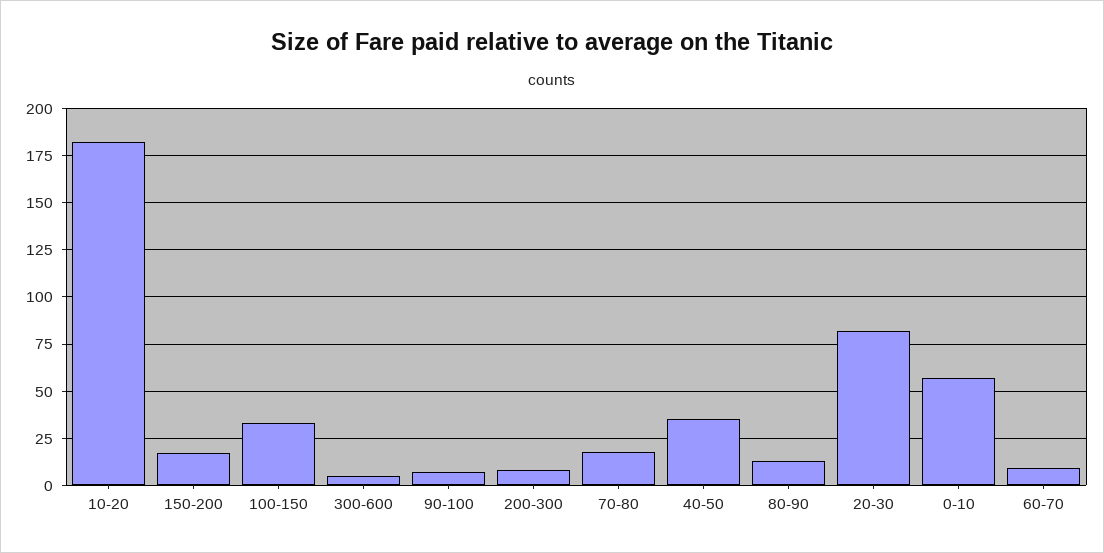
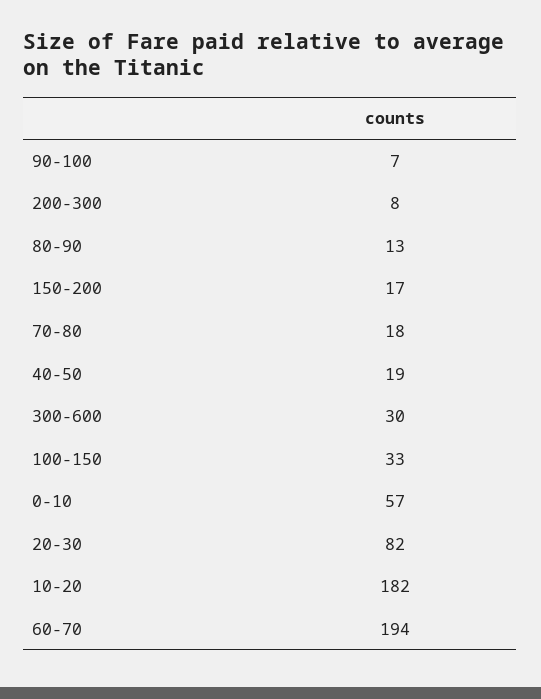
300-600: 5 -> 30
40-50: 35 -> 19
60-70: 10 -> 194

